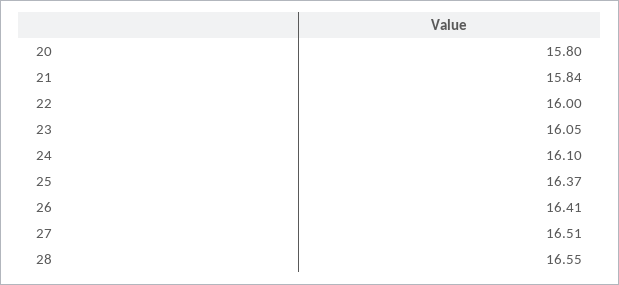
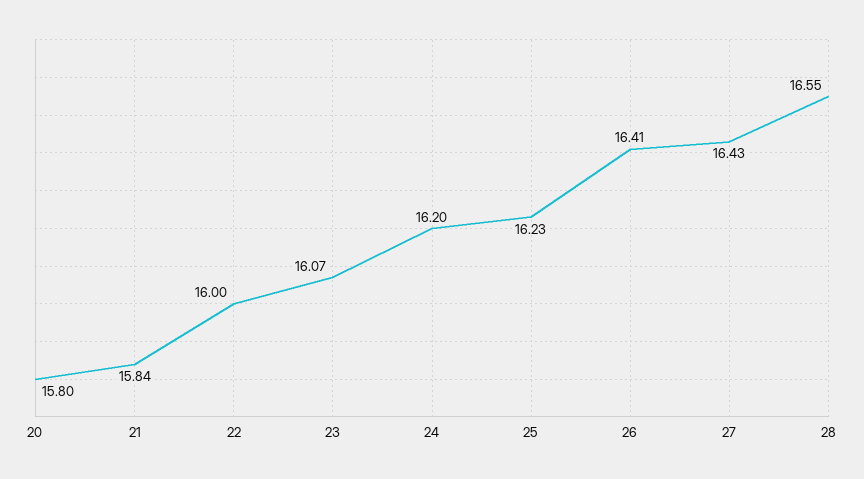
23: 16.05 -> 16.07
24: 16.1 -> 16.2
25: 16.37 -> 16.23
27: 16.51 -> 16.43

